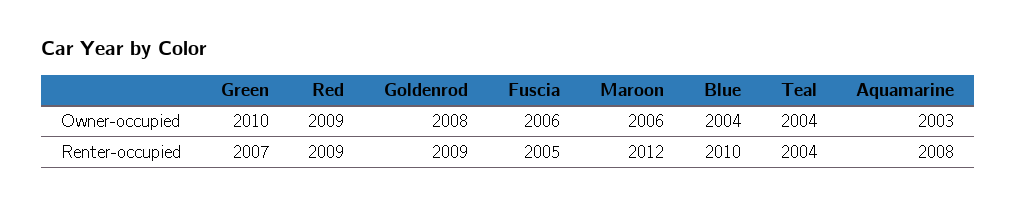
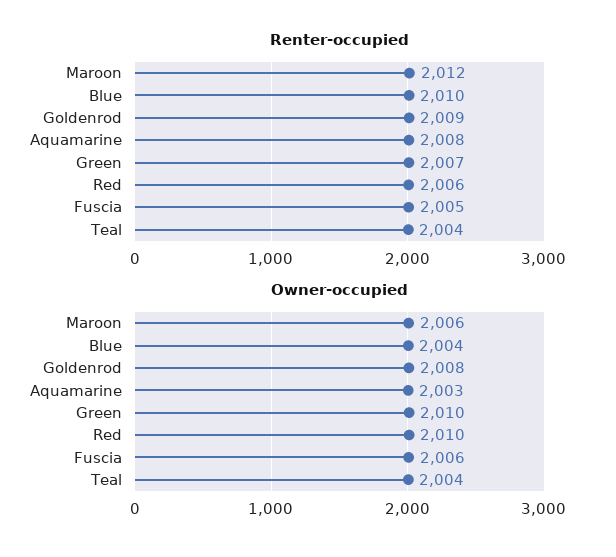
Owner-occupied, Red: 2009 -> 2010
Renter-occupied, Red: 2009 -> 2006

